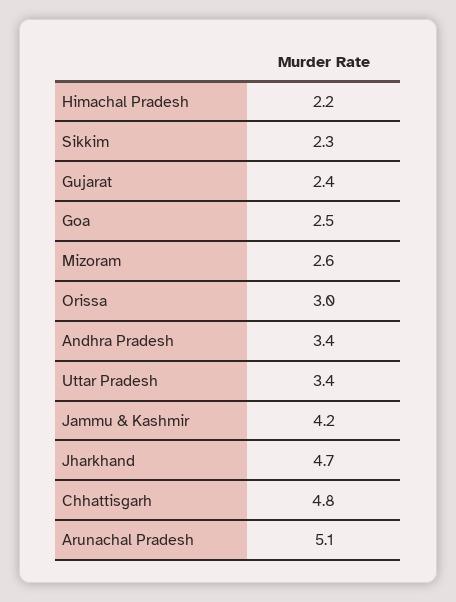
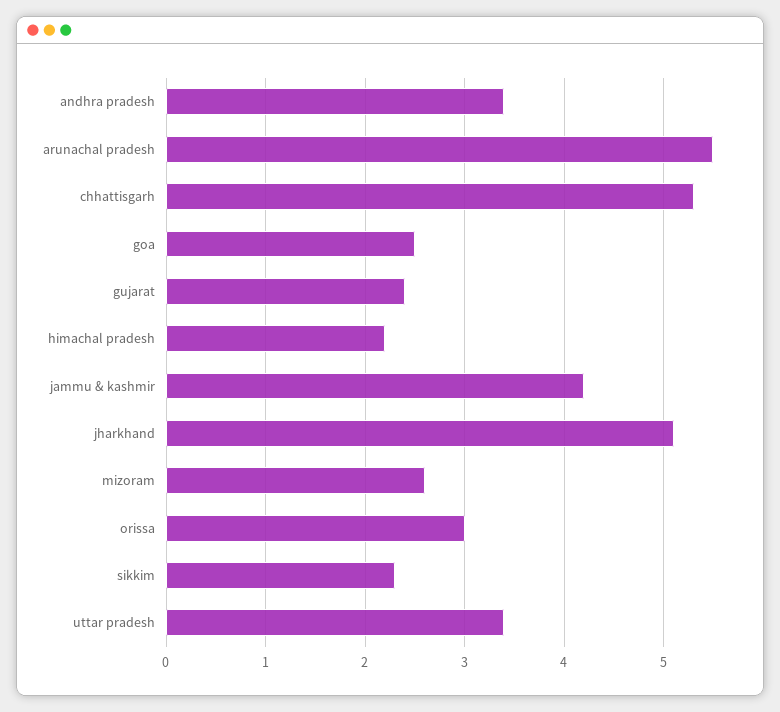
Jharkhand: 4.7 -> 5.1
Chhattisgarh: 4.8 -> 5.3
Arunachal Pradesh: 5.1 -> 5.5

